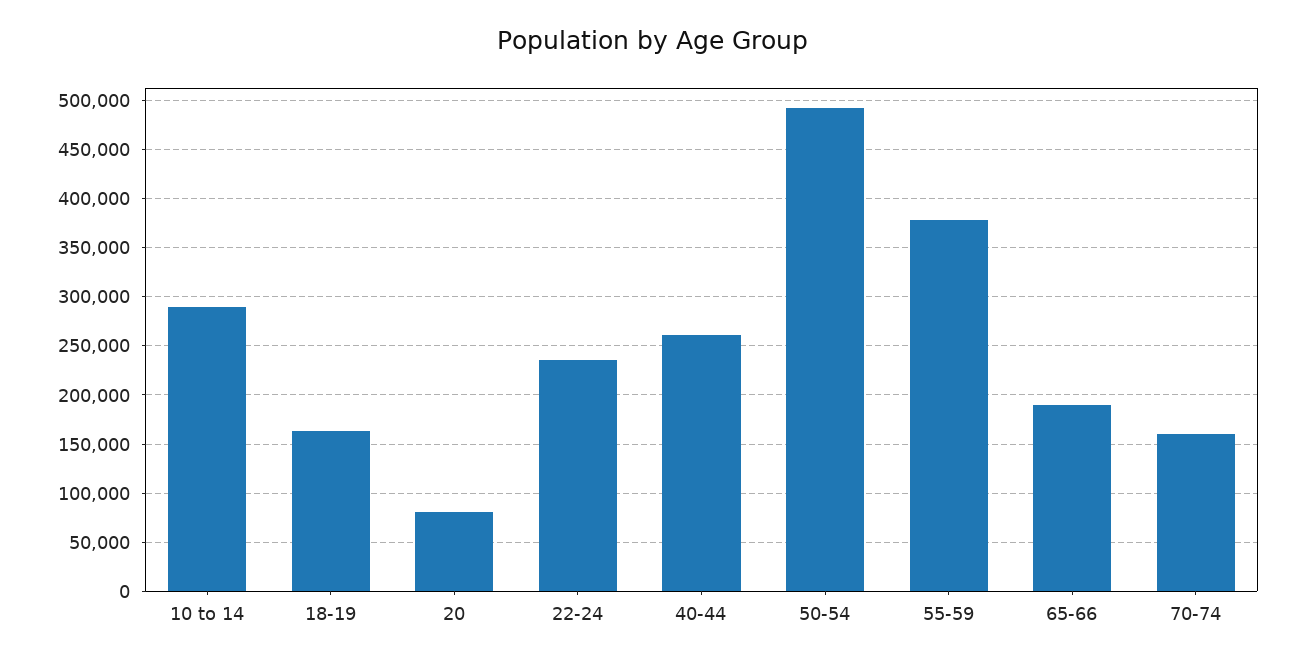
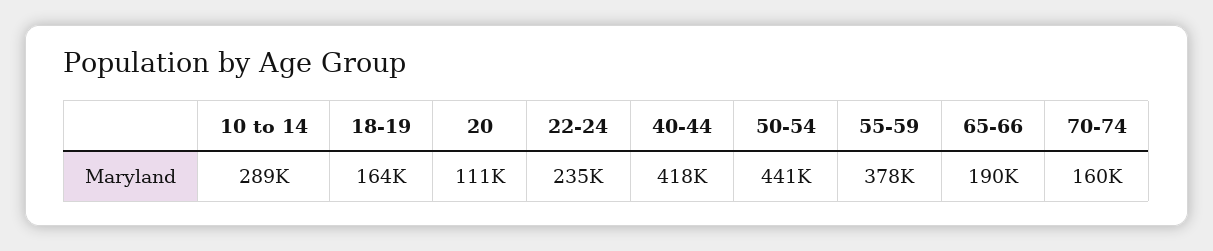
20: 80000 -> 111000
40-44: 260000 -> 418000
50-54: 490000 -> 441000

